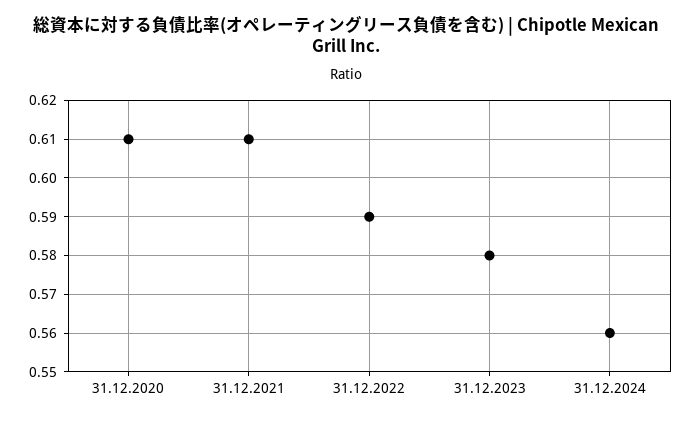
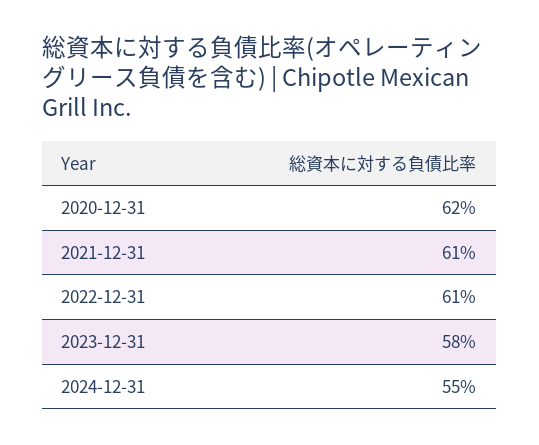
31.12.2020: 0.61 -> 0.62
31.12.2022: 0.59 -> 0.61
31.12.2024: 0.56 -> 0.55

